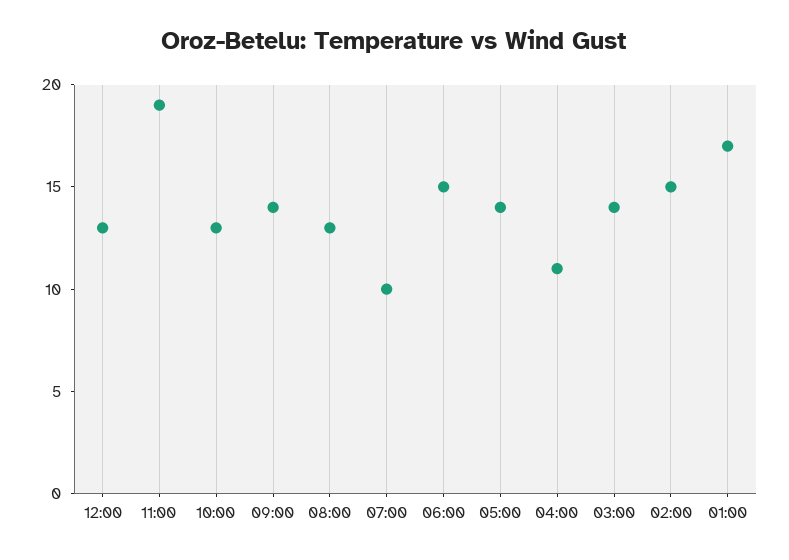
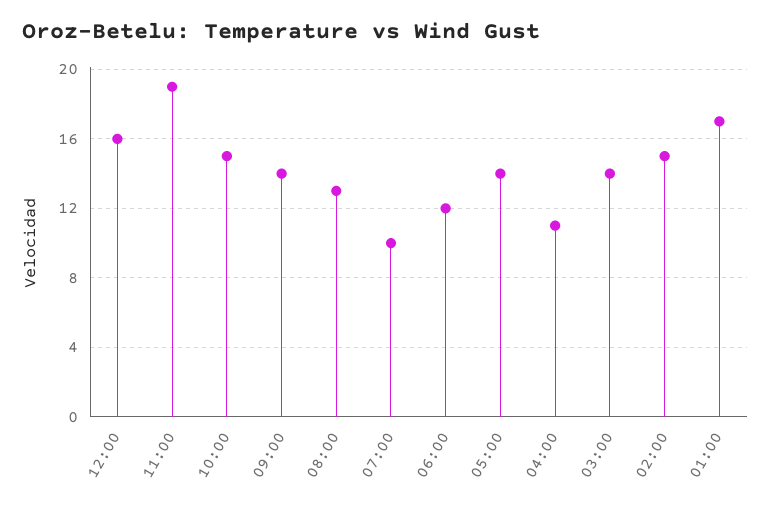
12:00: 13 -> 16
10:00: 13 -> 15
06:00: 15 -> 12

